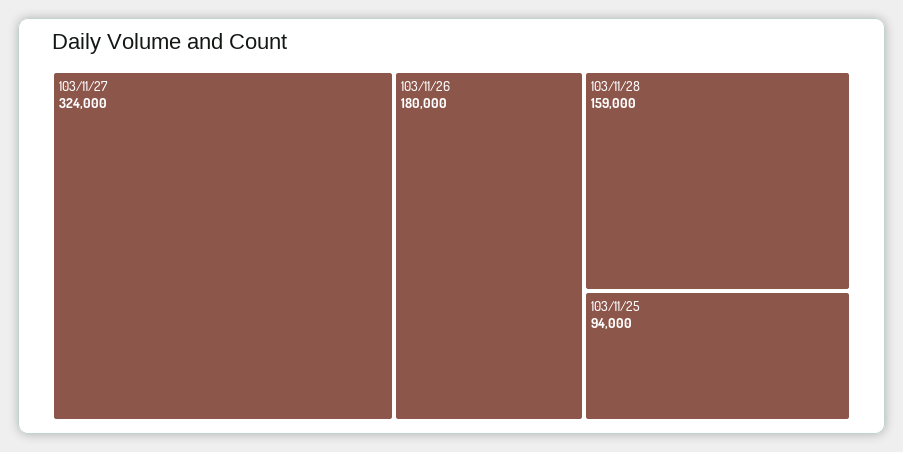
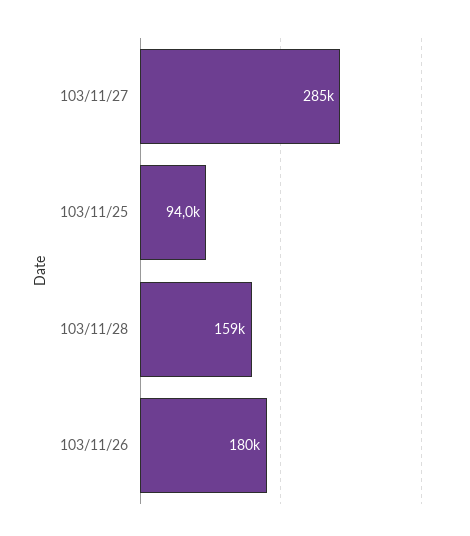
103/11/27: 324000 -> 285000

